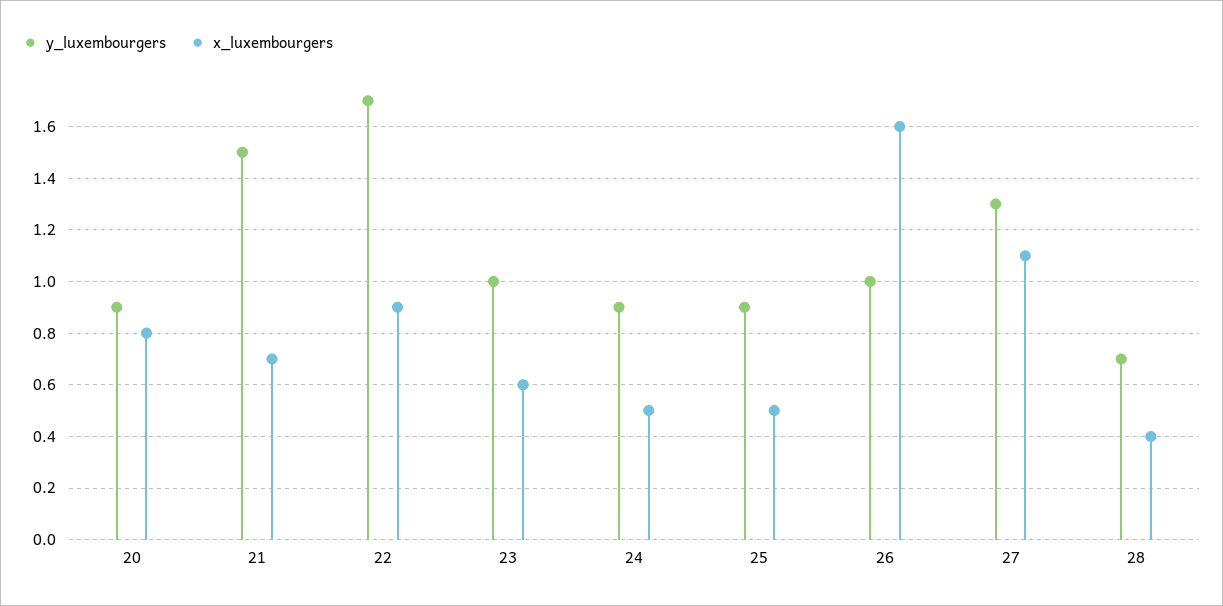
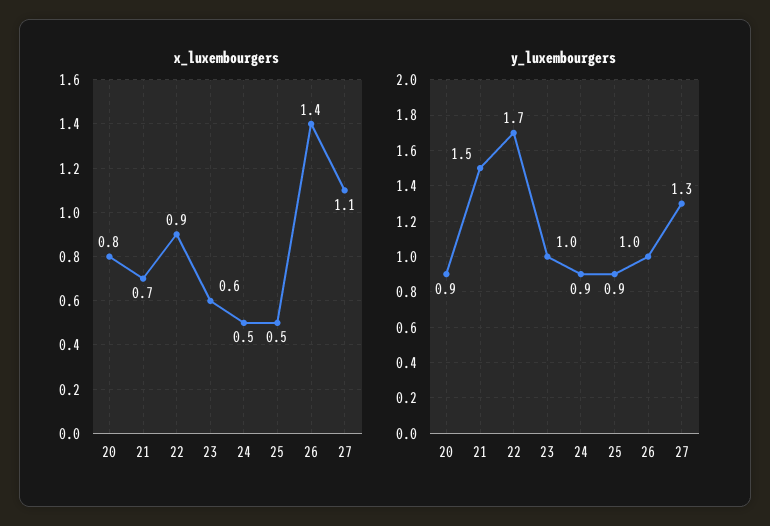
x_luxembourgers, 26: 1.6 -> 1.4
y_luxembourgers, 28: 0.7 -> none
x_luxembourgers, 28: 0.4 -> none

